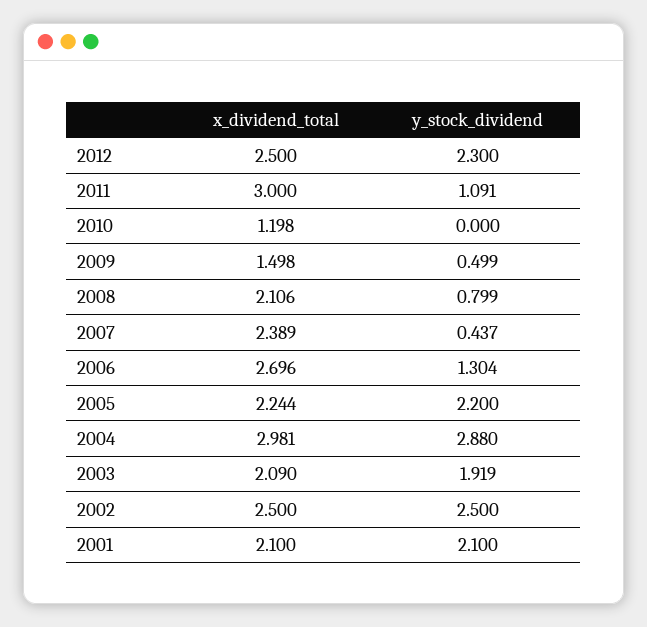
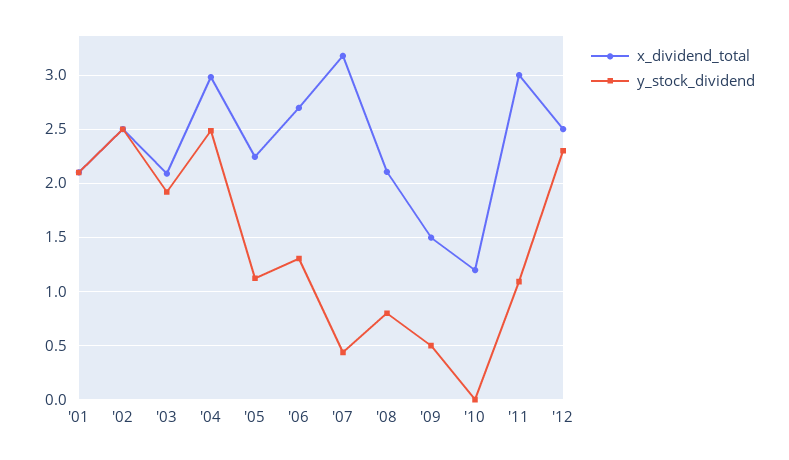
x_dividend_total, 2007: 2.389 -> 3.2
y_stock_dividend, 2005: 2.2 -> 1.1
y_stock_dividend, 2004: 2.88 -> 2.5

